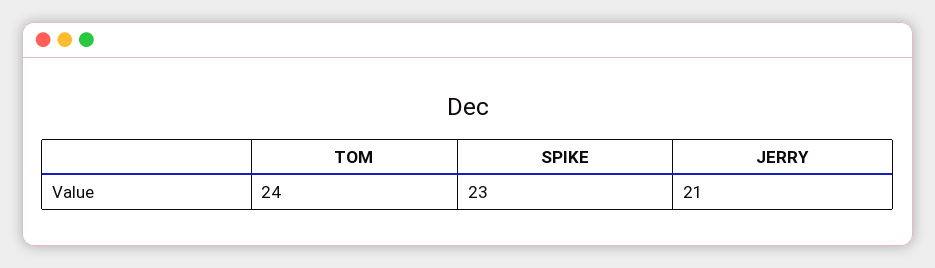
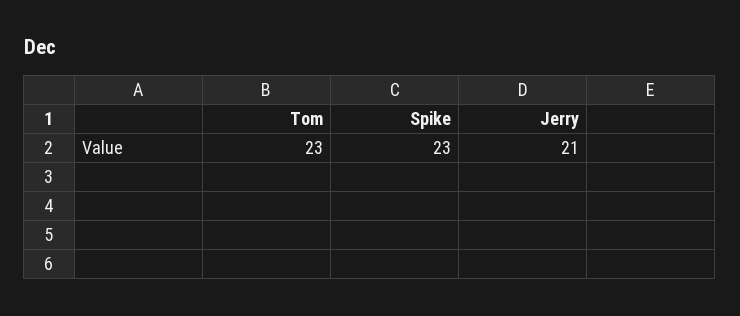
TOM: 24 -> 23

